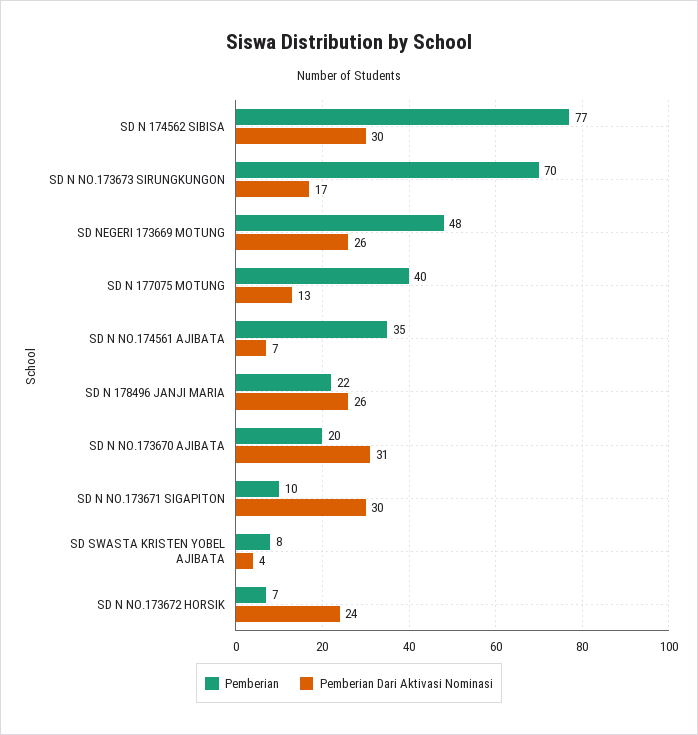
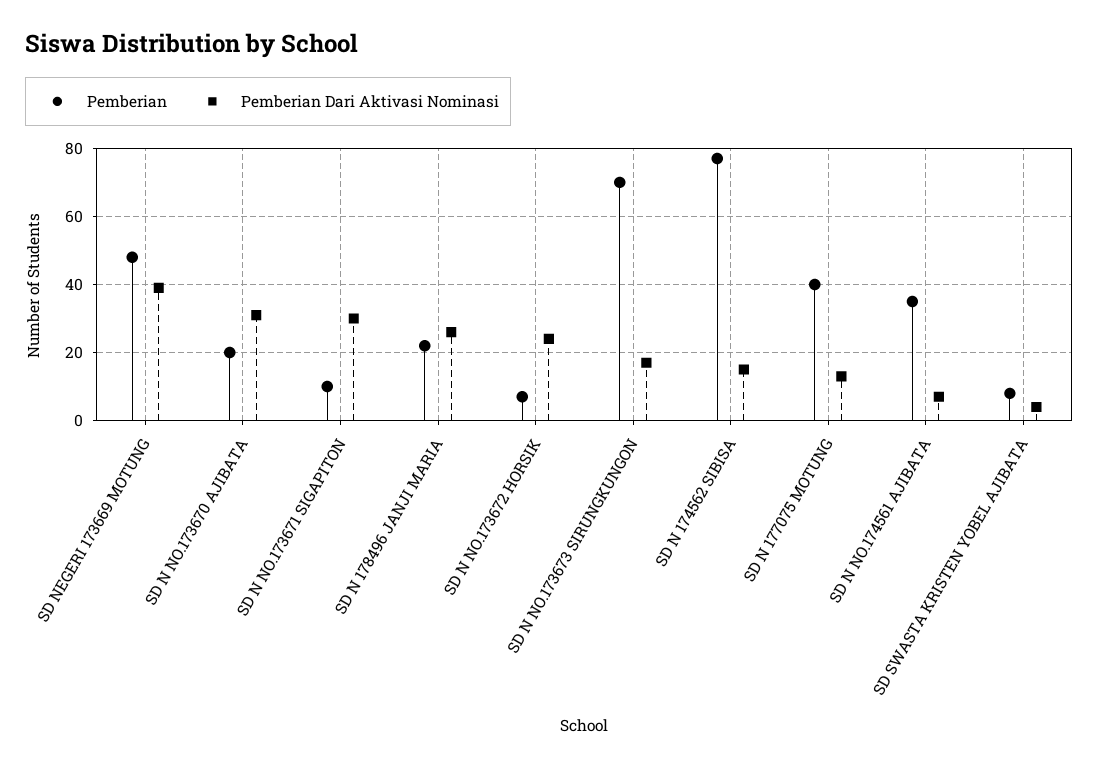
Pemberian Dari Aktivasi Nominasi, SD N 174562 SIBISA: 30 -> 15
Pemberian Dari Aktivasi Nominasi, SD NEGERI 173669 MOTUNG: 26 -> 40

